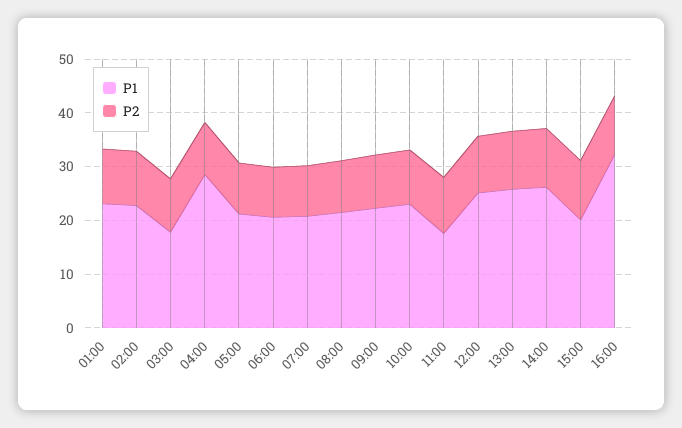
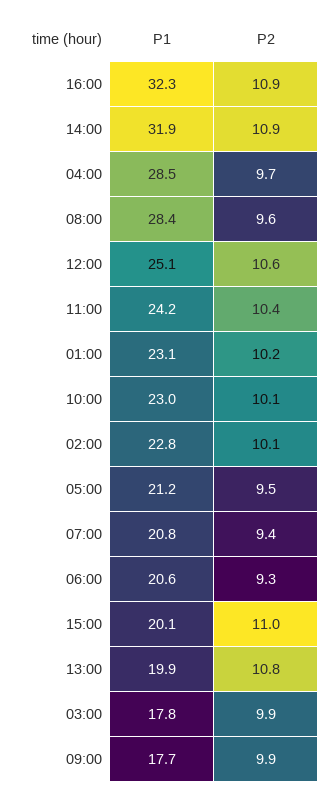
P1, 08:00: 22 -> 28.4
P1, 09:00: 22 -> 17.7
P1, 11:00: 18 -> 24.2
P1, 13:00: 26 -> 19.9
P1, 14:00: 26 -> 31.9

